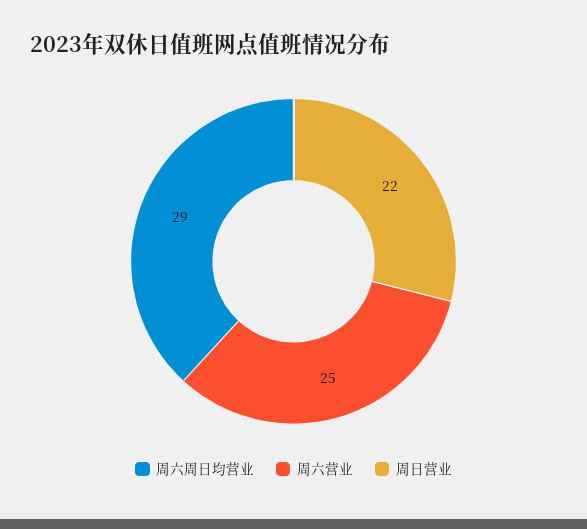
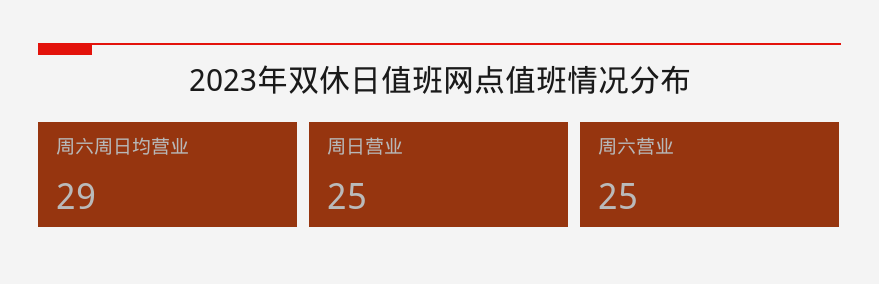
周日营业: 22 -> 25

